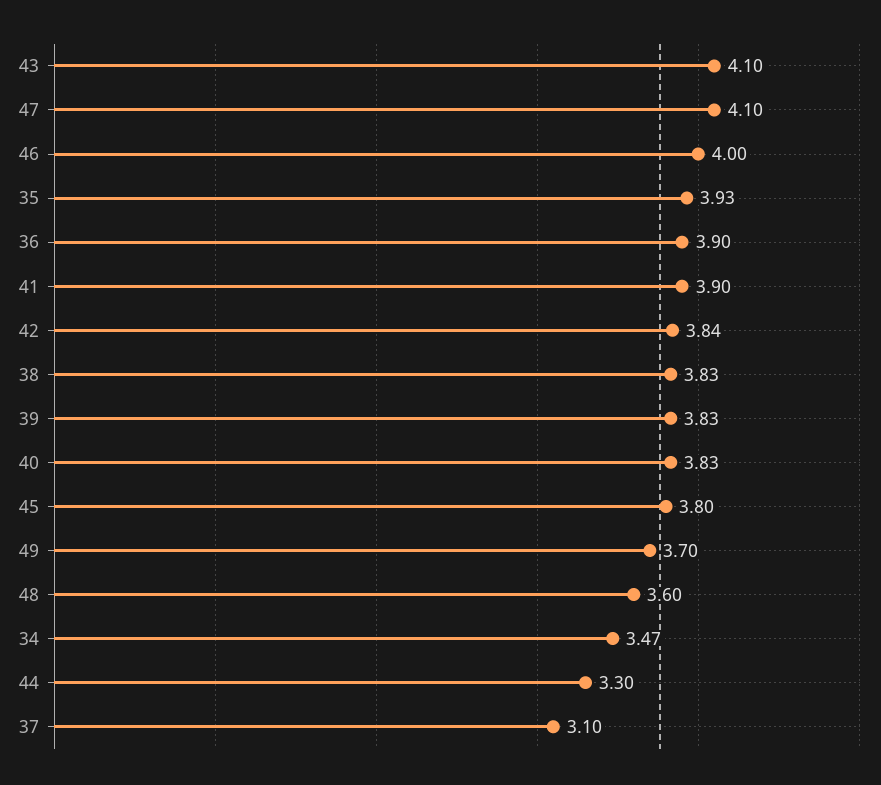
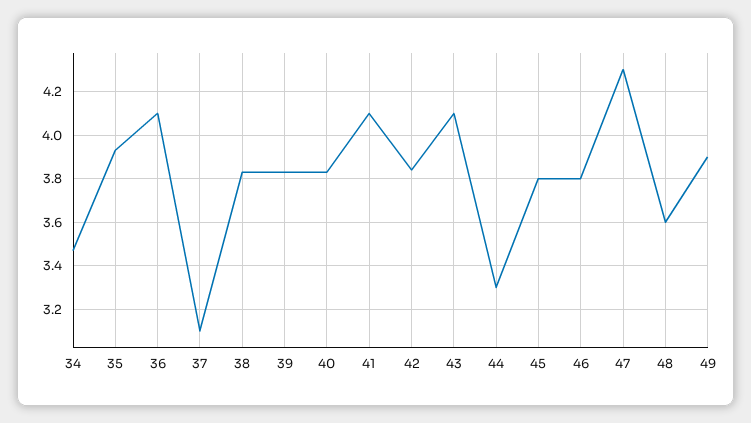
47: 4.1 -> 4.3
46: 4 -> 3.8
36: 3.9 -> 4.1
41: 3.9 -> 4.1
49: 3.7 -> 3.9

